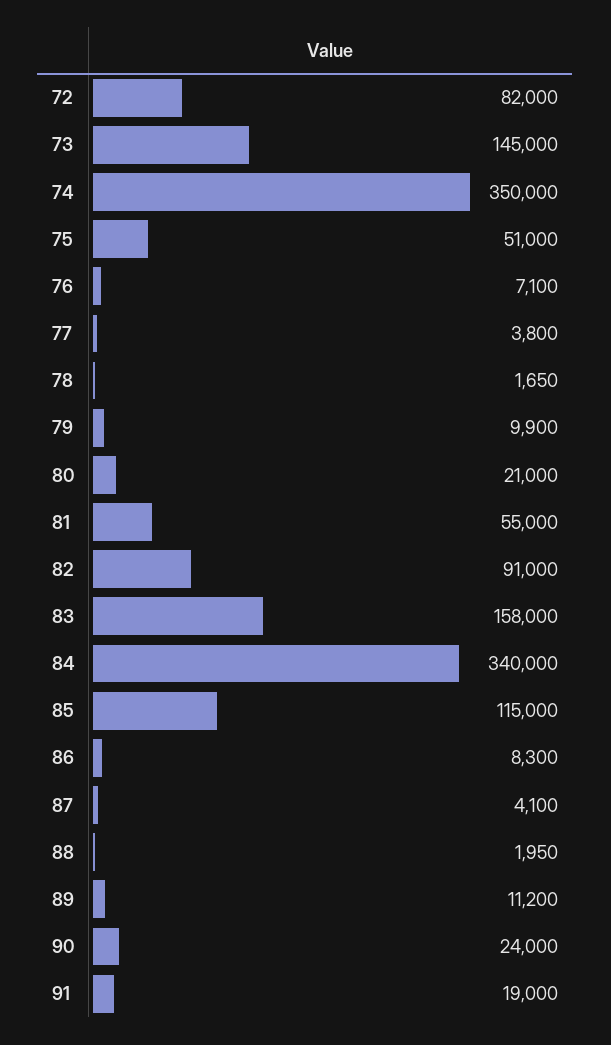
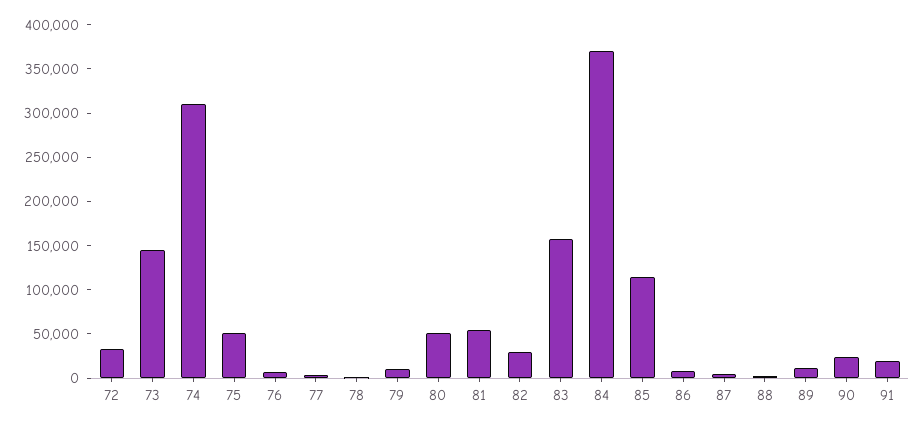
72: 82000 -> 30000
74: 350000 -> 310000
80: 21000 -> 50000
82: 91000 -> 30000
84: 340000 -> 370000

